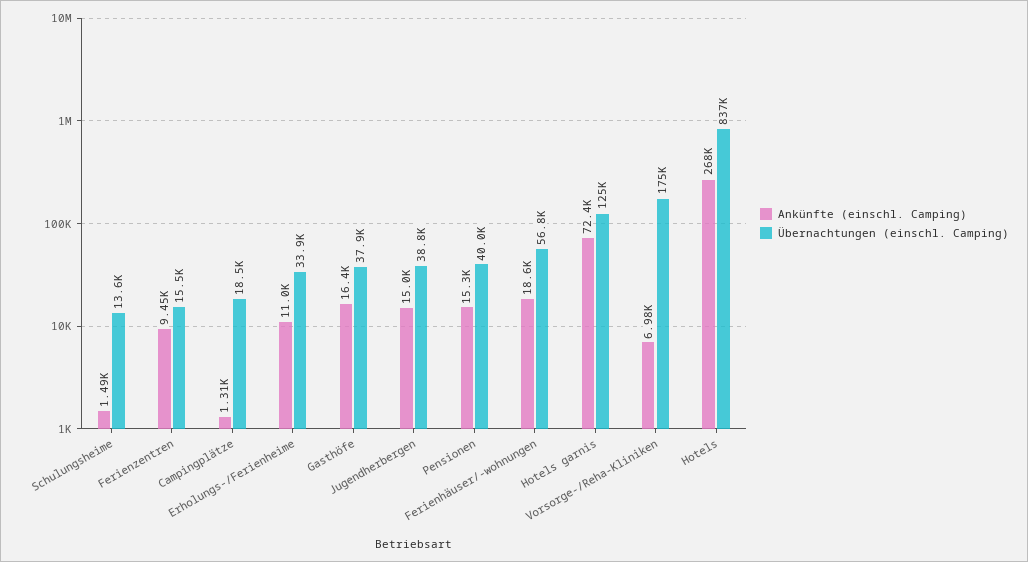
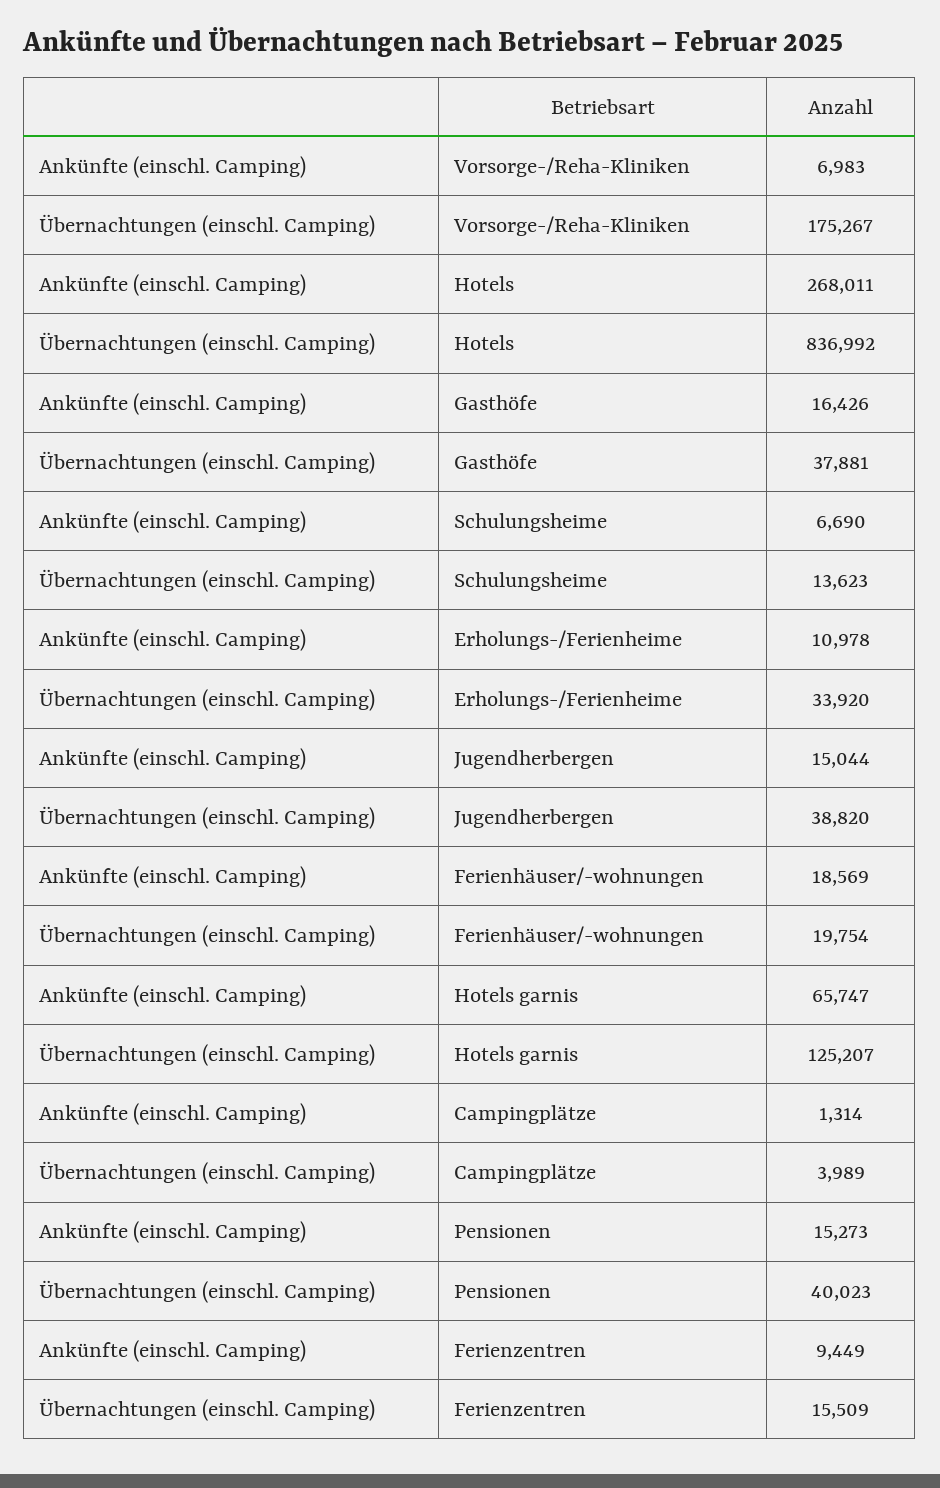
Ankünfte (einschl. Camping), Schulungsheime: 1490 -> 6690
Übernachtungen (einschl. Camping), Campingplätze: 18500 -> 3989
Übernachtungen (einschl. Camping), Ferienhäuser/-wohnungen: 56800 -> 19754
Ankünfte (einschl. Camping), Hotels garnis: 72400 -> 65747

